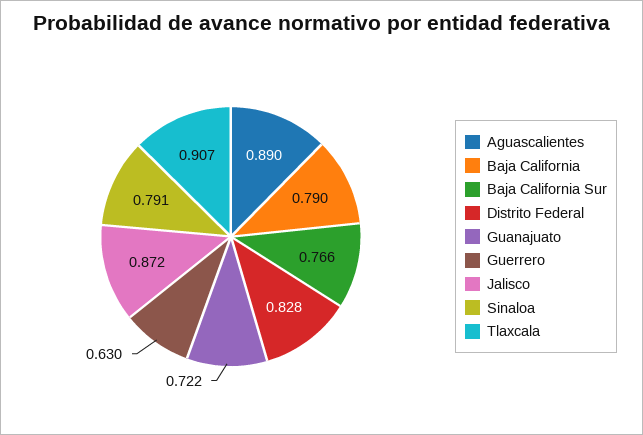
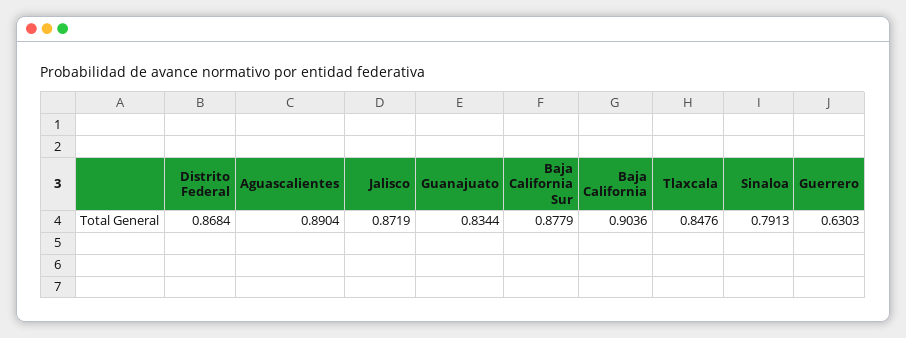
Baja California: 0.79 -> 0.9036
Baja California Sur: 0.766 -> 0.8779
Distrito Federal: 0.828 -> 0.8684
Guanajuato: 0.722 -> 0.8344
Tlaxcala: 0.907 -> 0.8476

